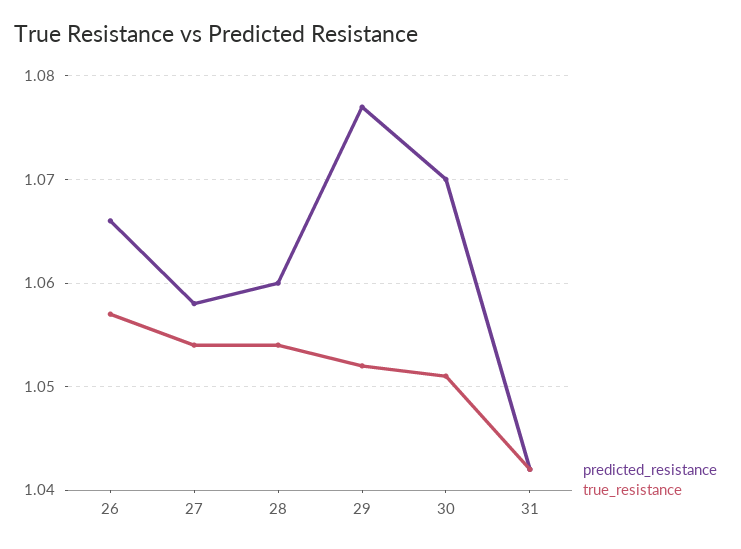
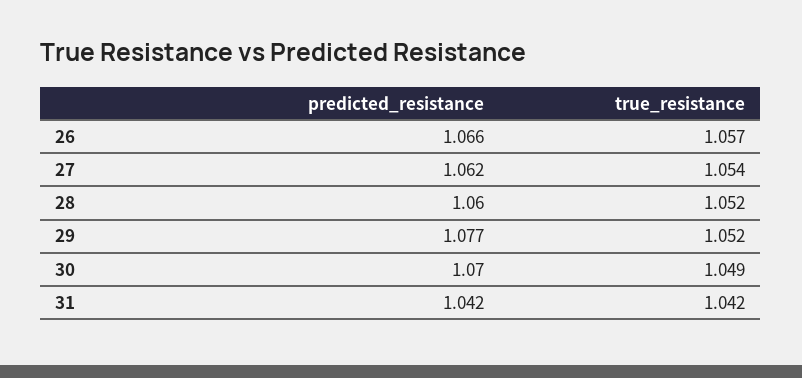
predicted_resistance, 27: 1.058 -> 1.062
true_resistance, 28: 1.054 -> 1.052
true_resistance, 30: 1.051 -> 1.049

